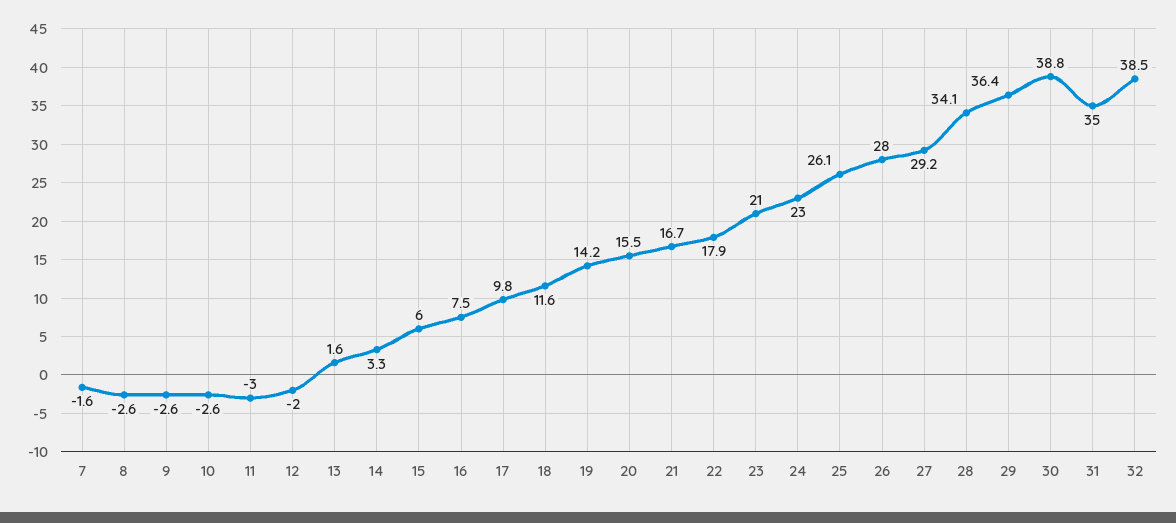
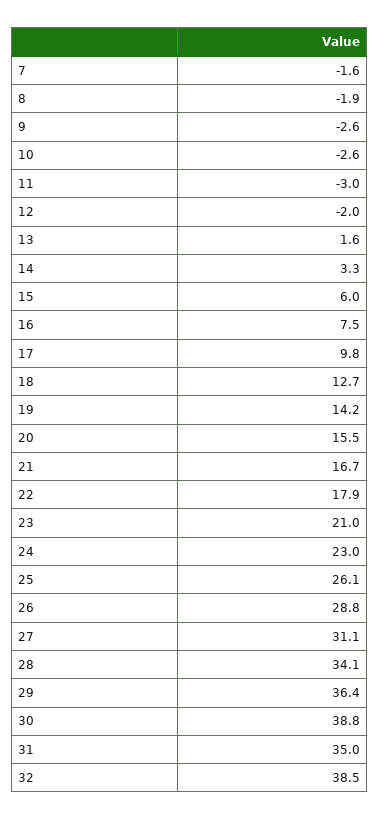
8: -2.6 -> -1.9
18: 11.6 -> 12.7
26: 28 -> 28.8
27: 29.2 -> 31.1

